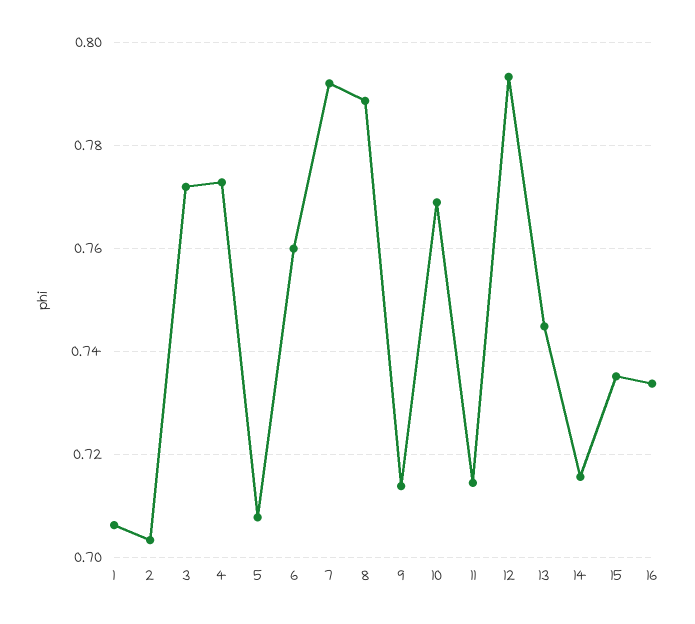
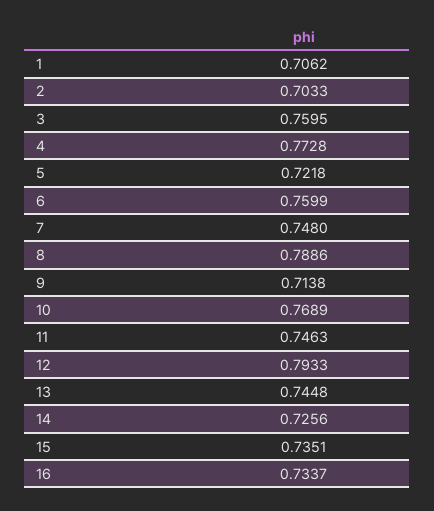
3: 0.772 -> 0.7595
5: 0.708 -> 0.7218
7: 0.792 -> 0.748
11: 0.714 -> 0.7463
14: 0.716 -> 0.7256

